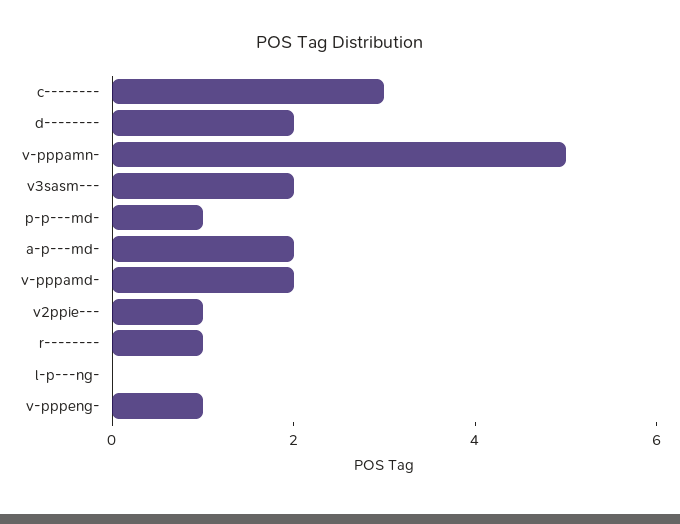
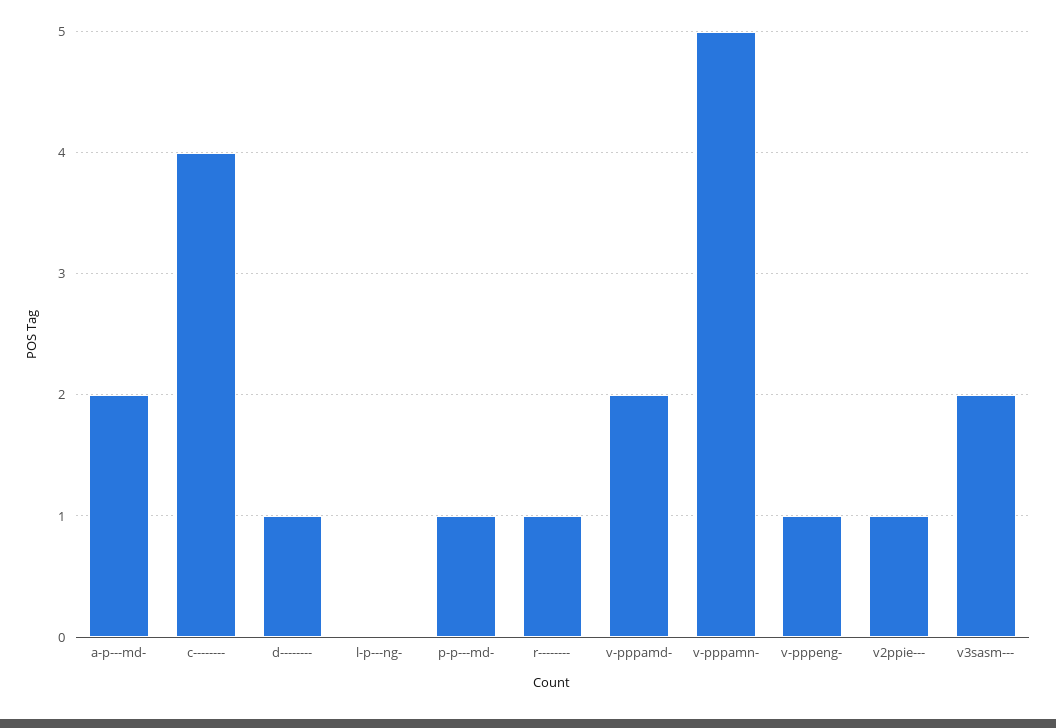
c--------: 3 -> 4
d--------: 2 -> 1

